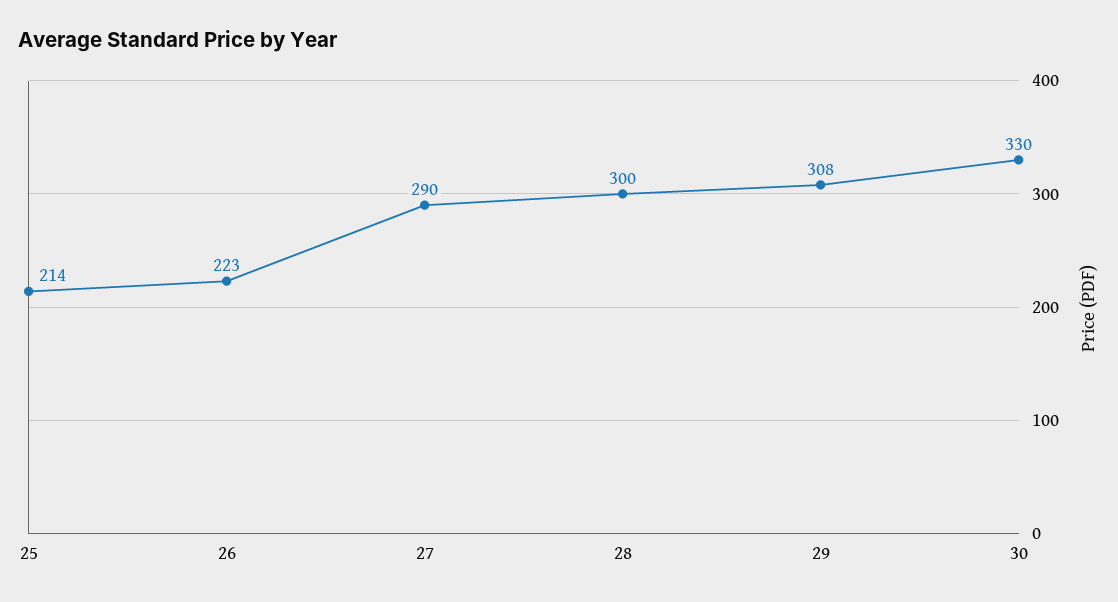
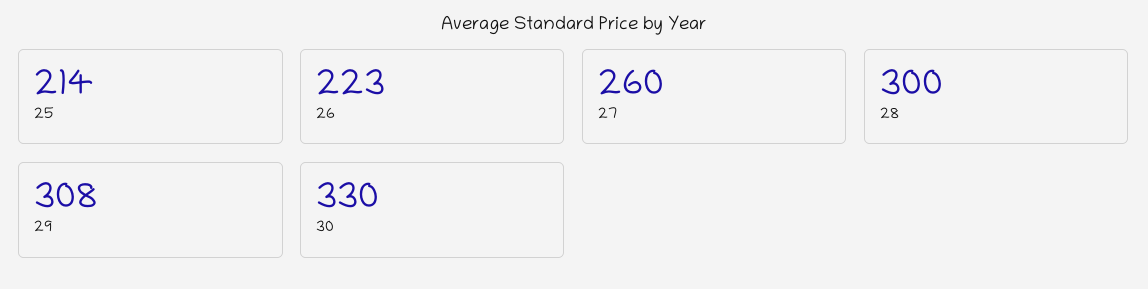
27: 290 -> 260

